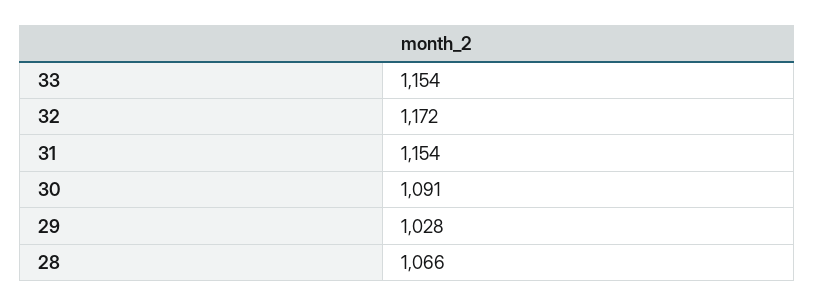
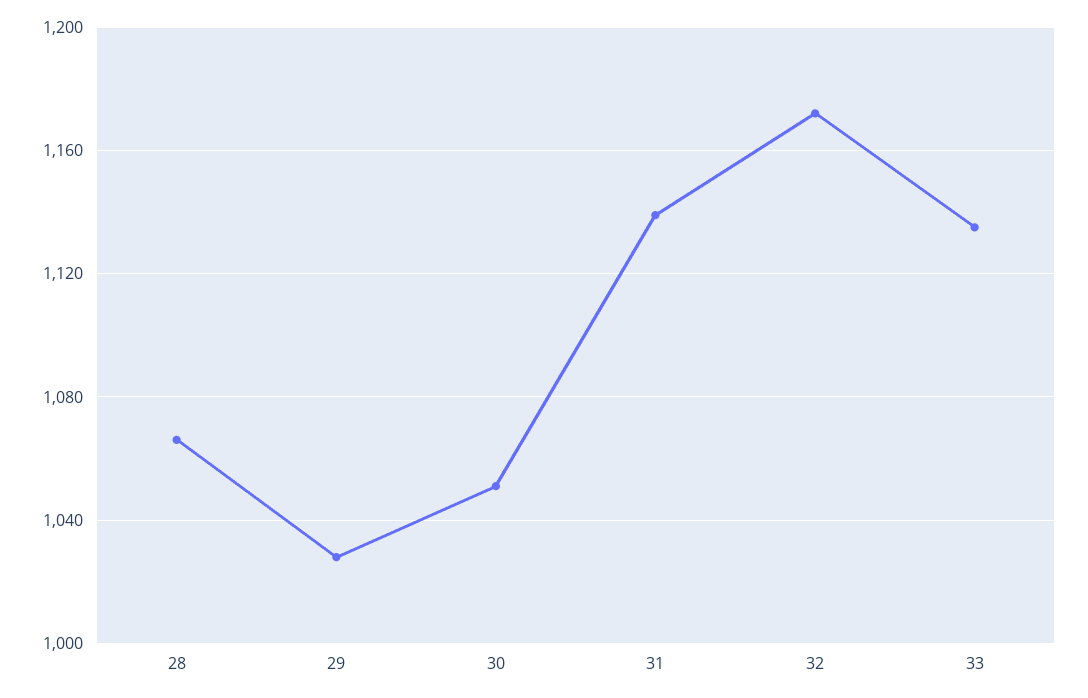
33: 1154 -> 1135
31: 1154 -> 1140
30: 1091 -> 1050

